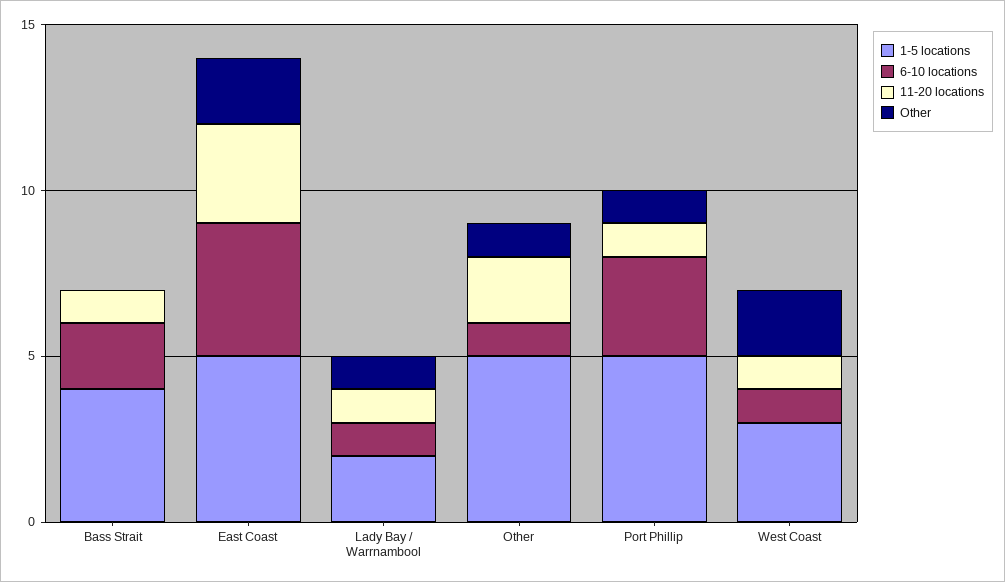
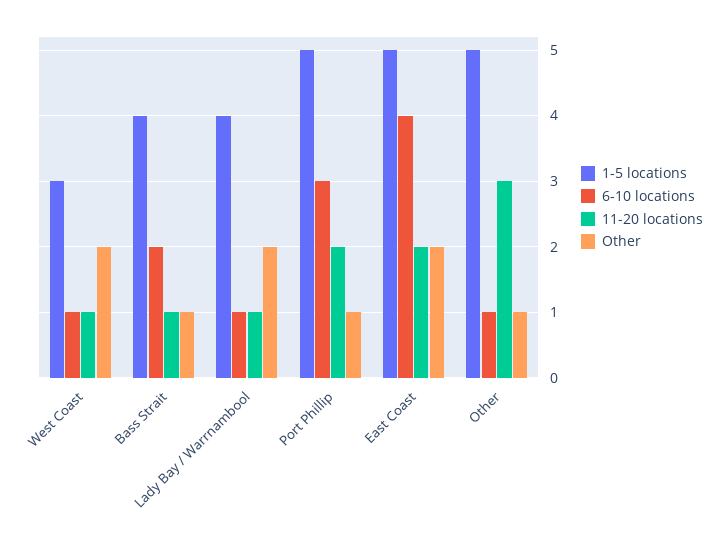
Other, Bass Strait: 0 -> 1
11-20 locations, East Coast: 3 -> 2
1-5 locations, Lady Bay / Warrnambool: 2 -> 4
Other, Lady Bay / Warrnambool: 1 -> 2
11-20 locations, Other: 2 -> 3
11-20 locations, Port Phillip: 1 -> 2

